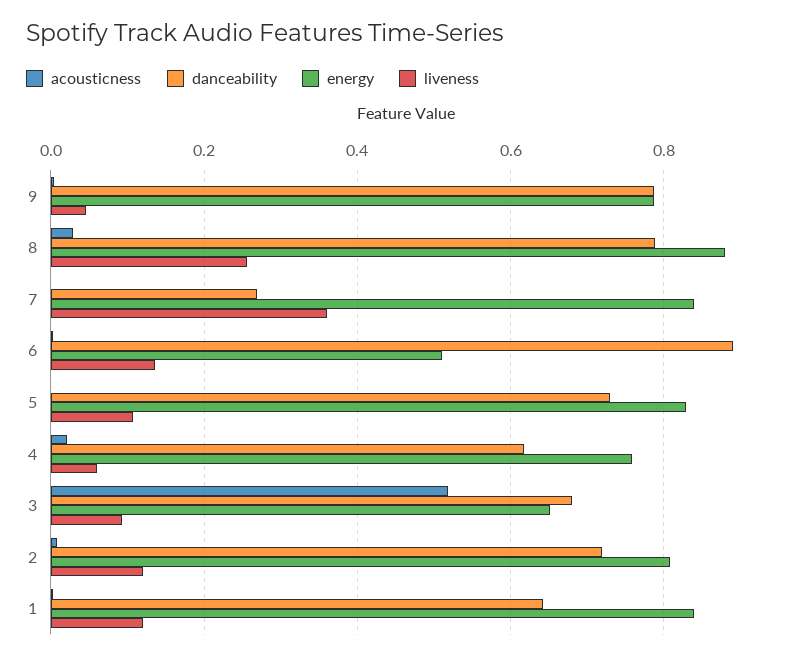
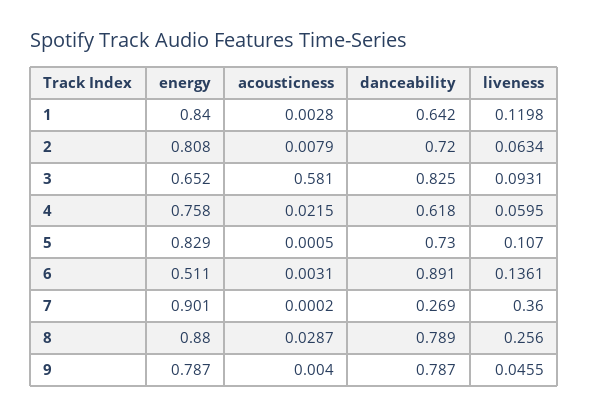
energy, 7: 0.84 -> 0.901
acousticness, 3: 0.52 -> 0.581
danceability, 3: 0.68 -> 0.825
liveness, 2: 0.12 -> 0.0634

